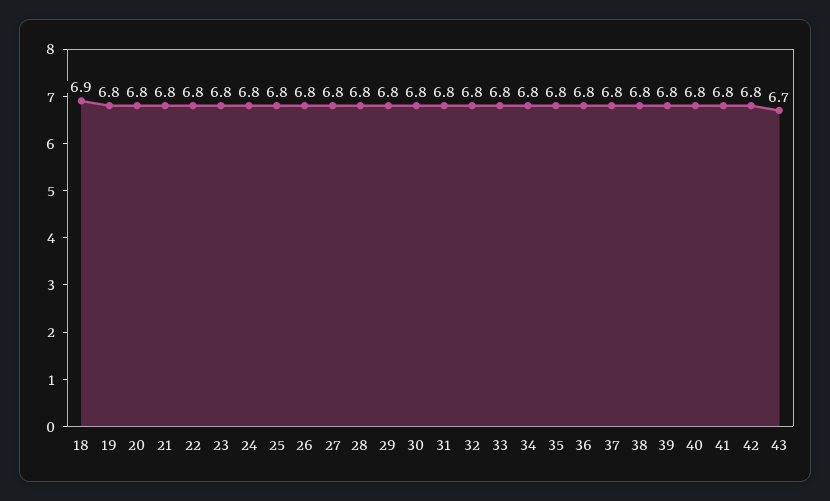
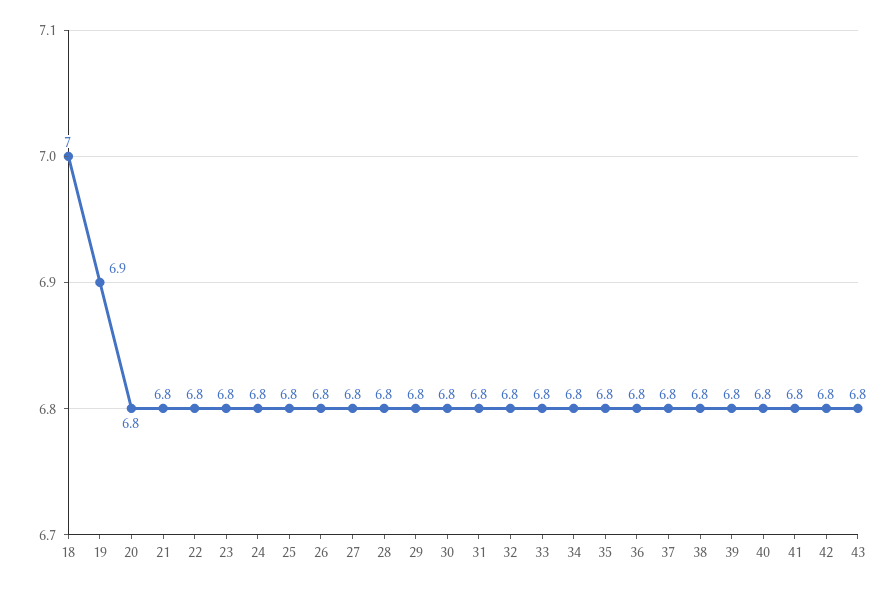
18: 6.9 -> 7
19: 6.8 -> 6.9
43: 6.7 -> 6.8

